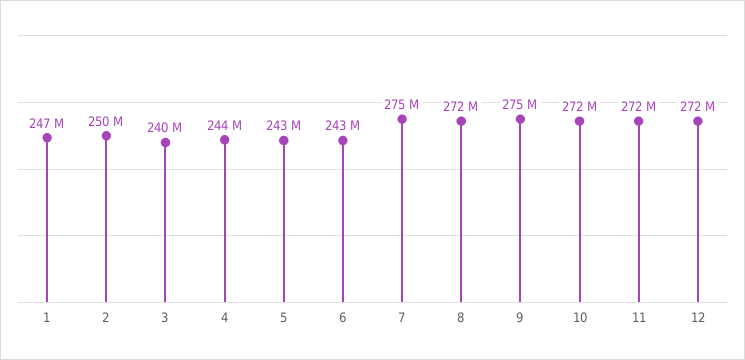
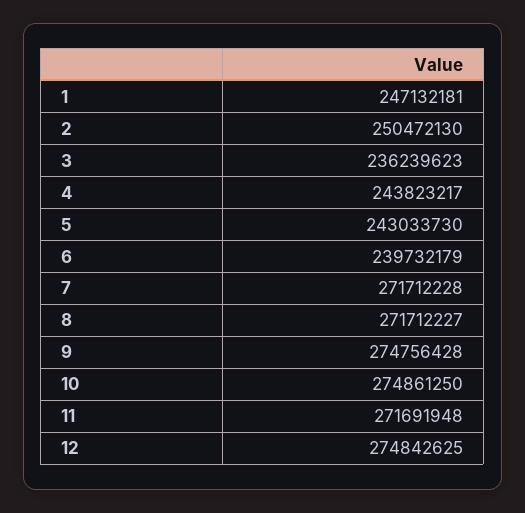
3: 240000000 -> 236239623
6: 243000000 -> 239732179
7: 275000000 -> 271712228
10: 272000000 -> 274861250
12: 272000000 -> 274842625

